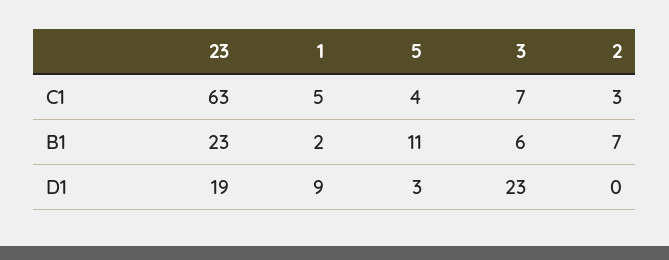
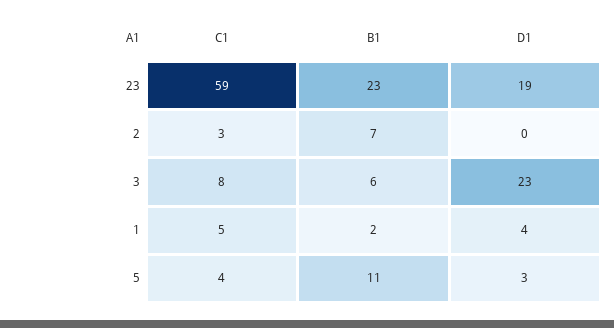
23, C1: 63 -> 59
3, C1: 7 -> 8
1, D1: 9 -> 4

